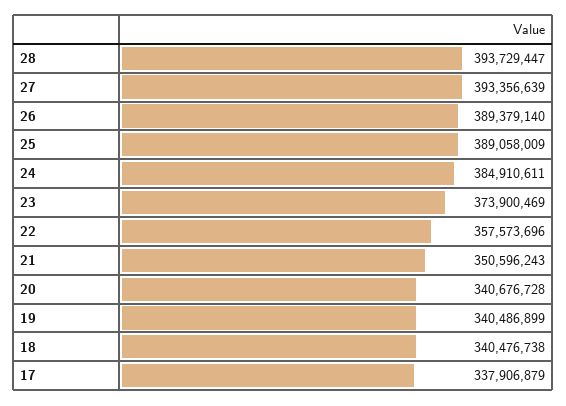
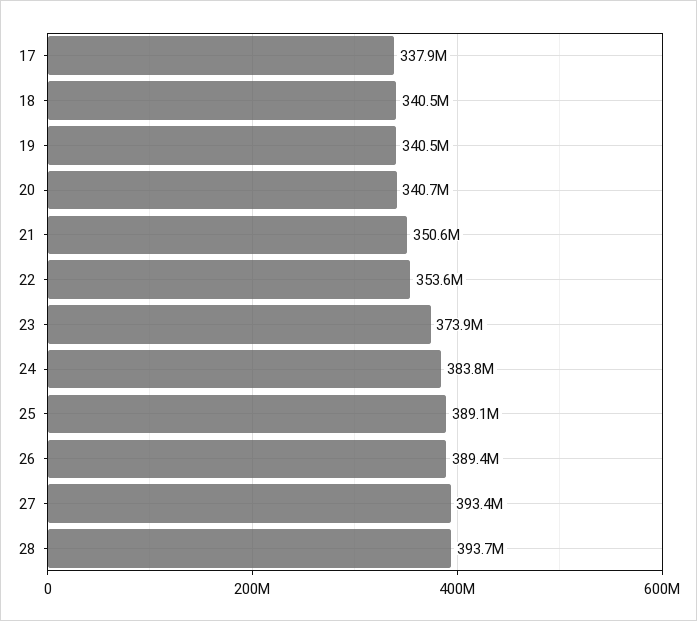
24: 384910611 -> 383800000
22: 357573696 -> 353600000

